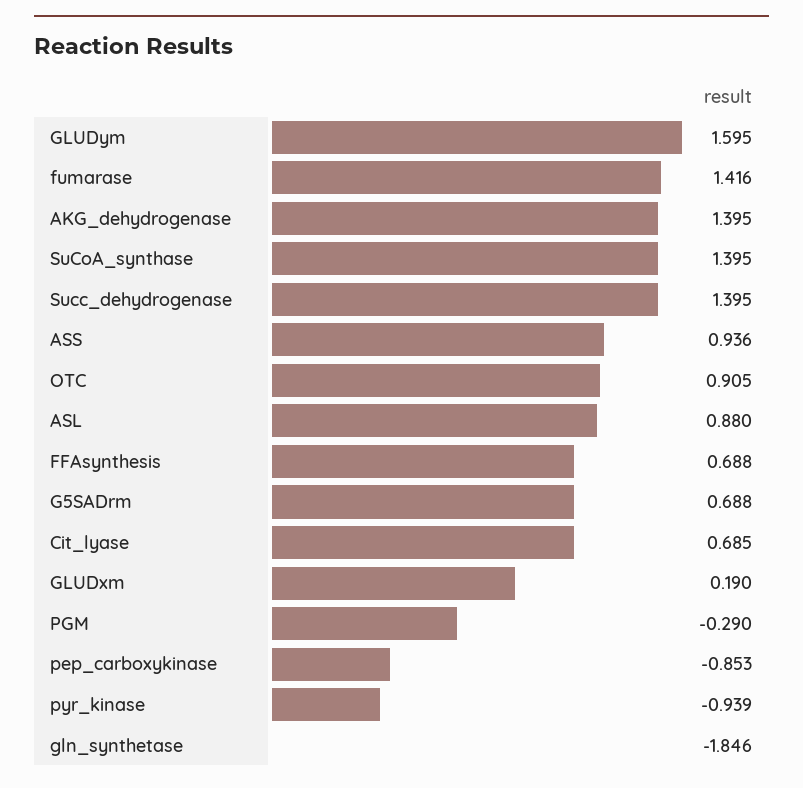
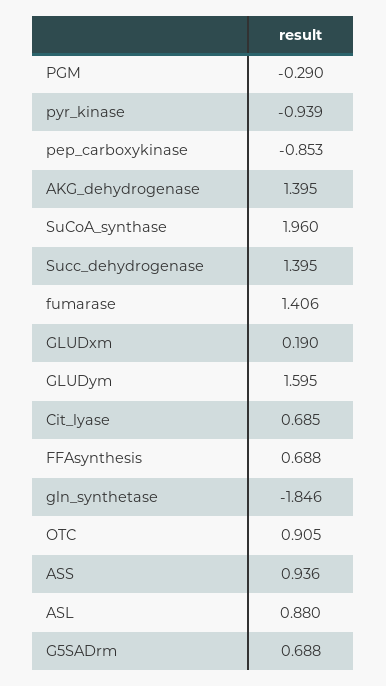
fumarase: 1.416 -> 1.406
SuCoA_synthase: 1.395 -> 1.96

